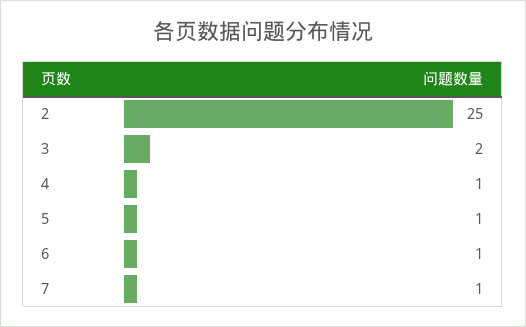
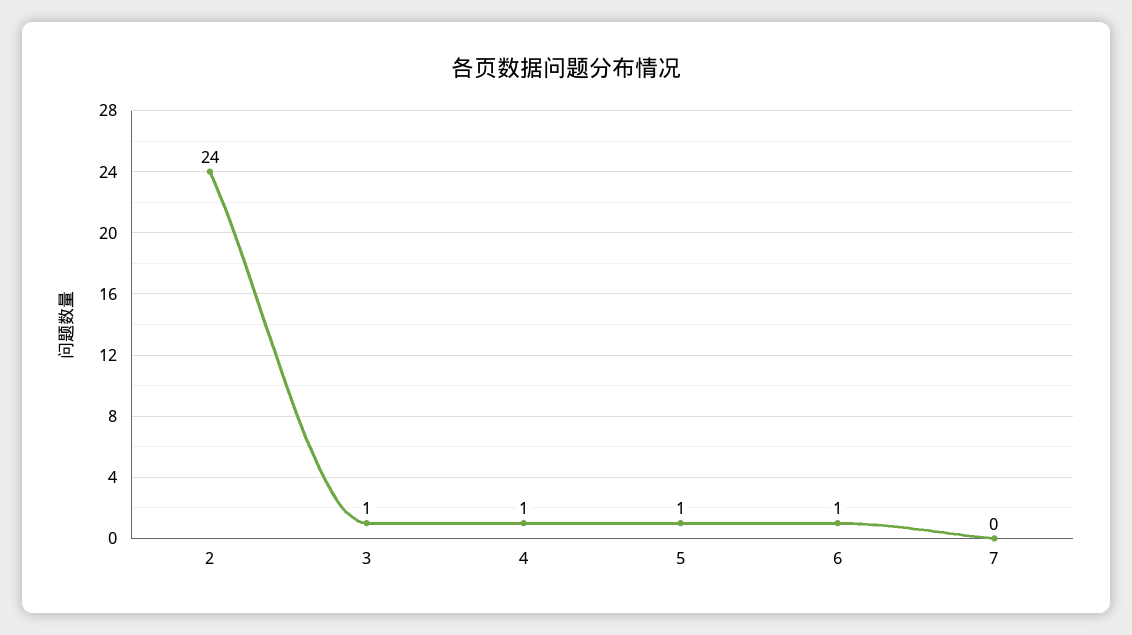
2: 25 -> 24
3: 2 -> 1
7: 1 -> 0

